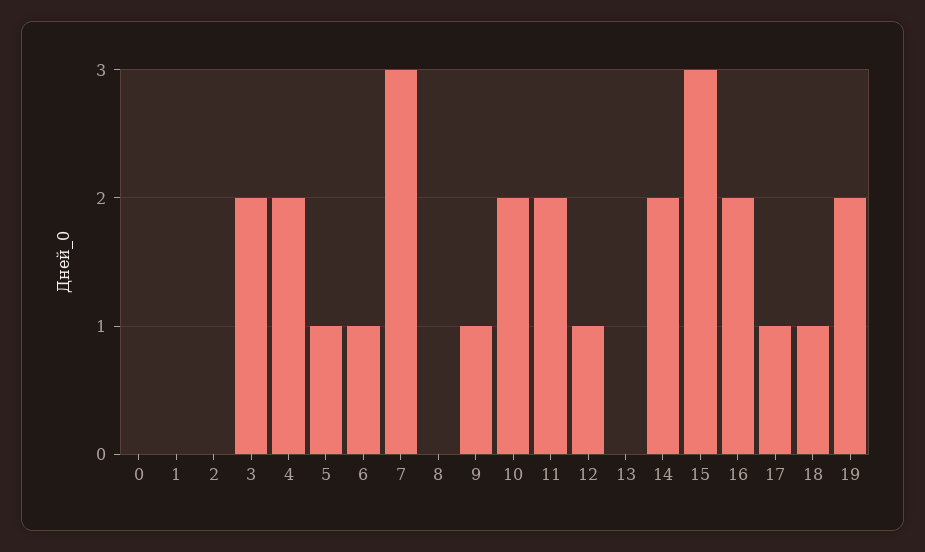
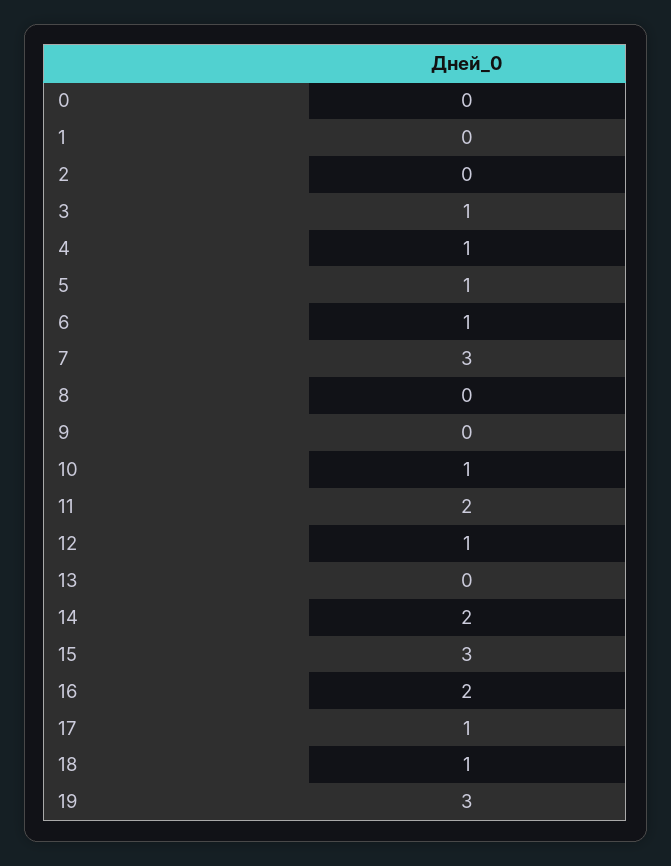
3: 2 -> 1
4: 2 -> 1
9: 1 -> 0
10: 2 -> 1
19: 2 -> 3

